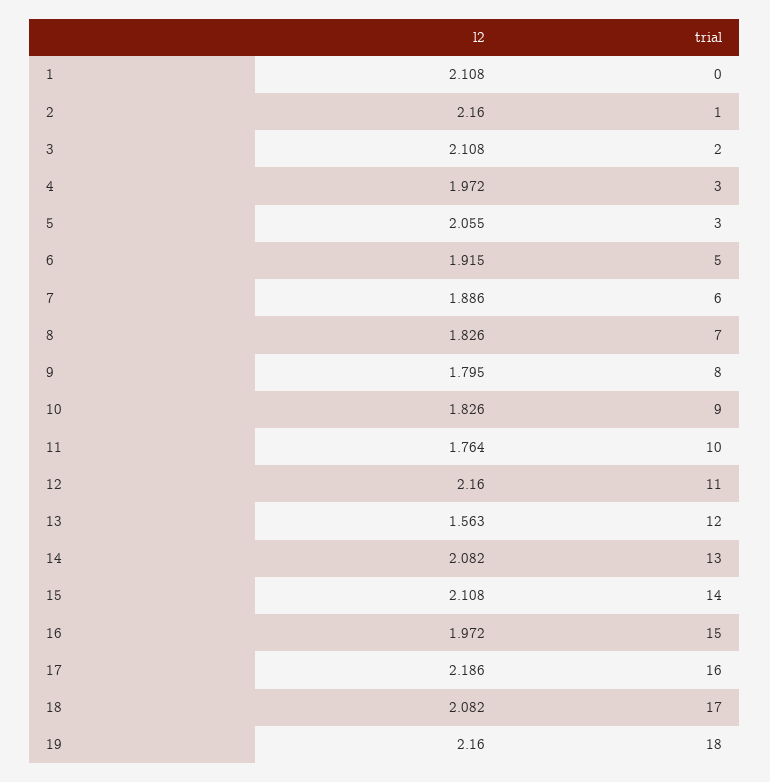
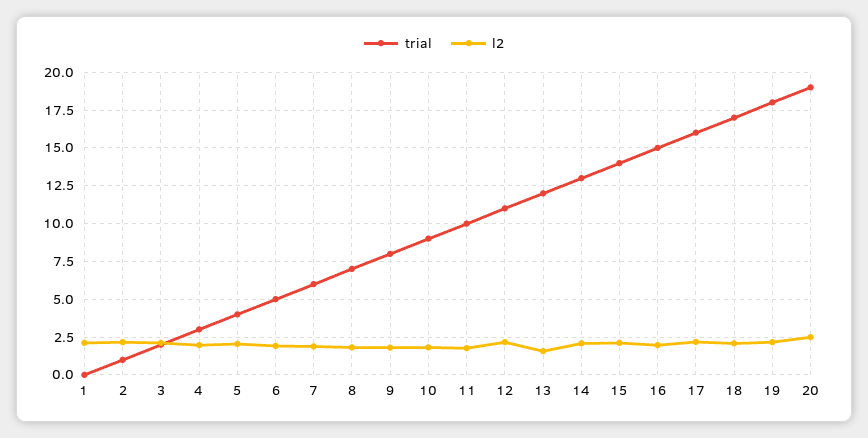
trial, 5: 3 -> 4
trial, 20: none -> 19
l2, 20: none -> 2.5

